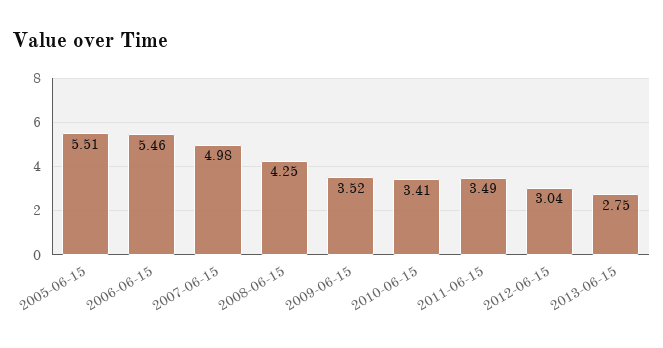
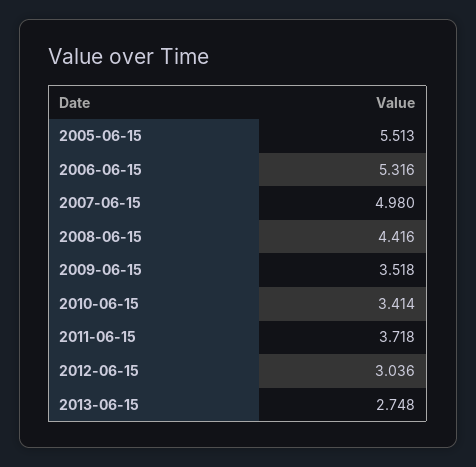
2006-06-15: 5.46 -> 5.316
2008-06-15: 4.25 -> 4.416
2011-06-15: 3.49 -> 3.718

